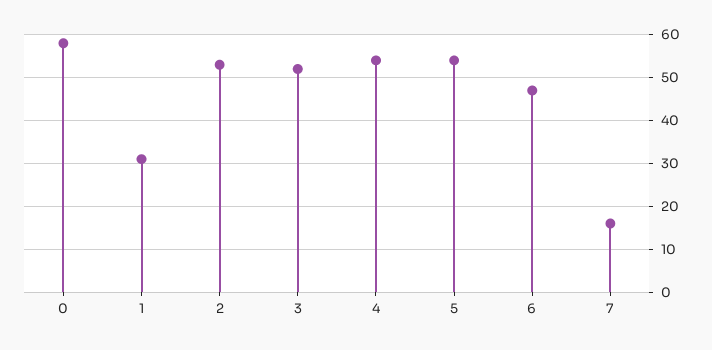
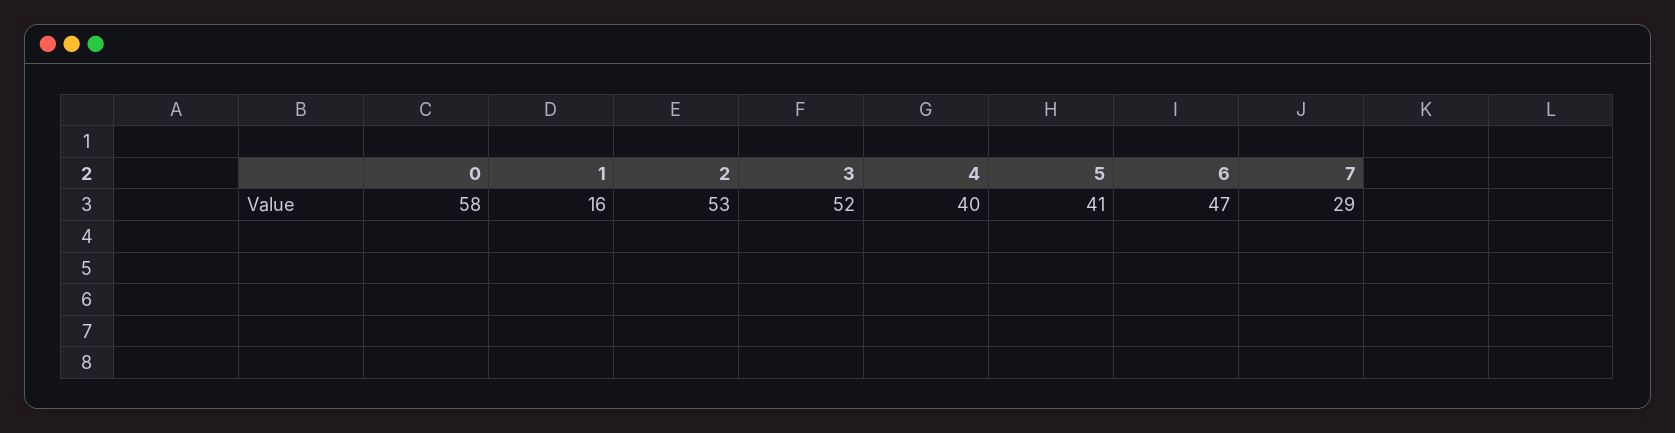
1: 30 -> 16
4: 55 -> 40
5: 55 -> 41
7: 15 -> 29

